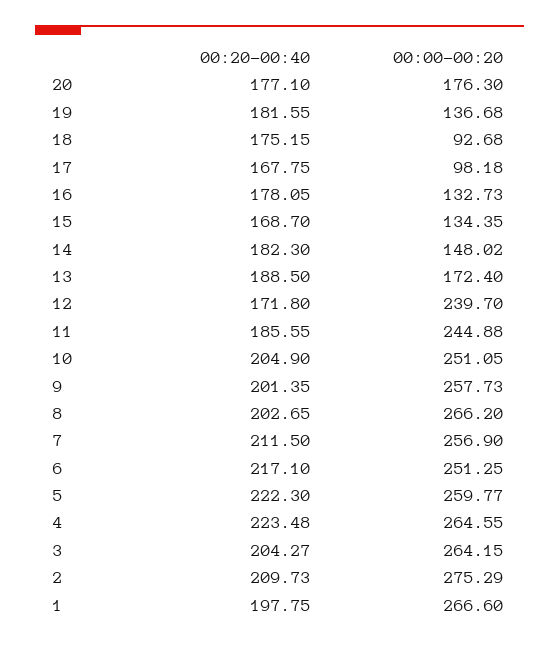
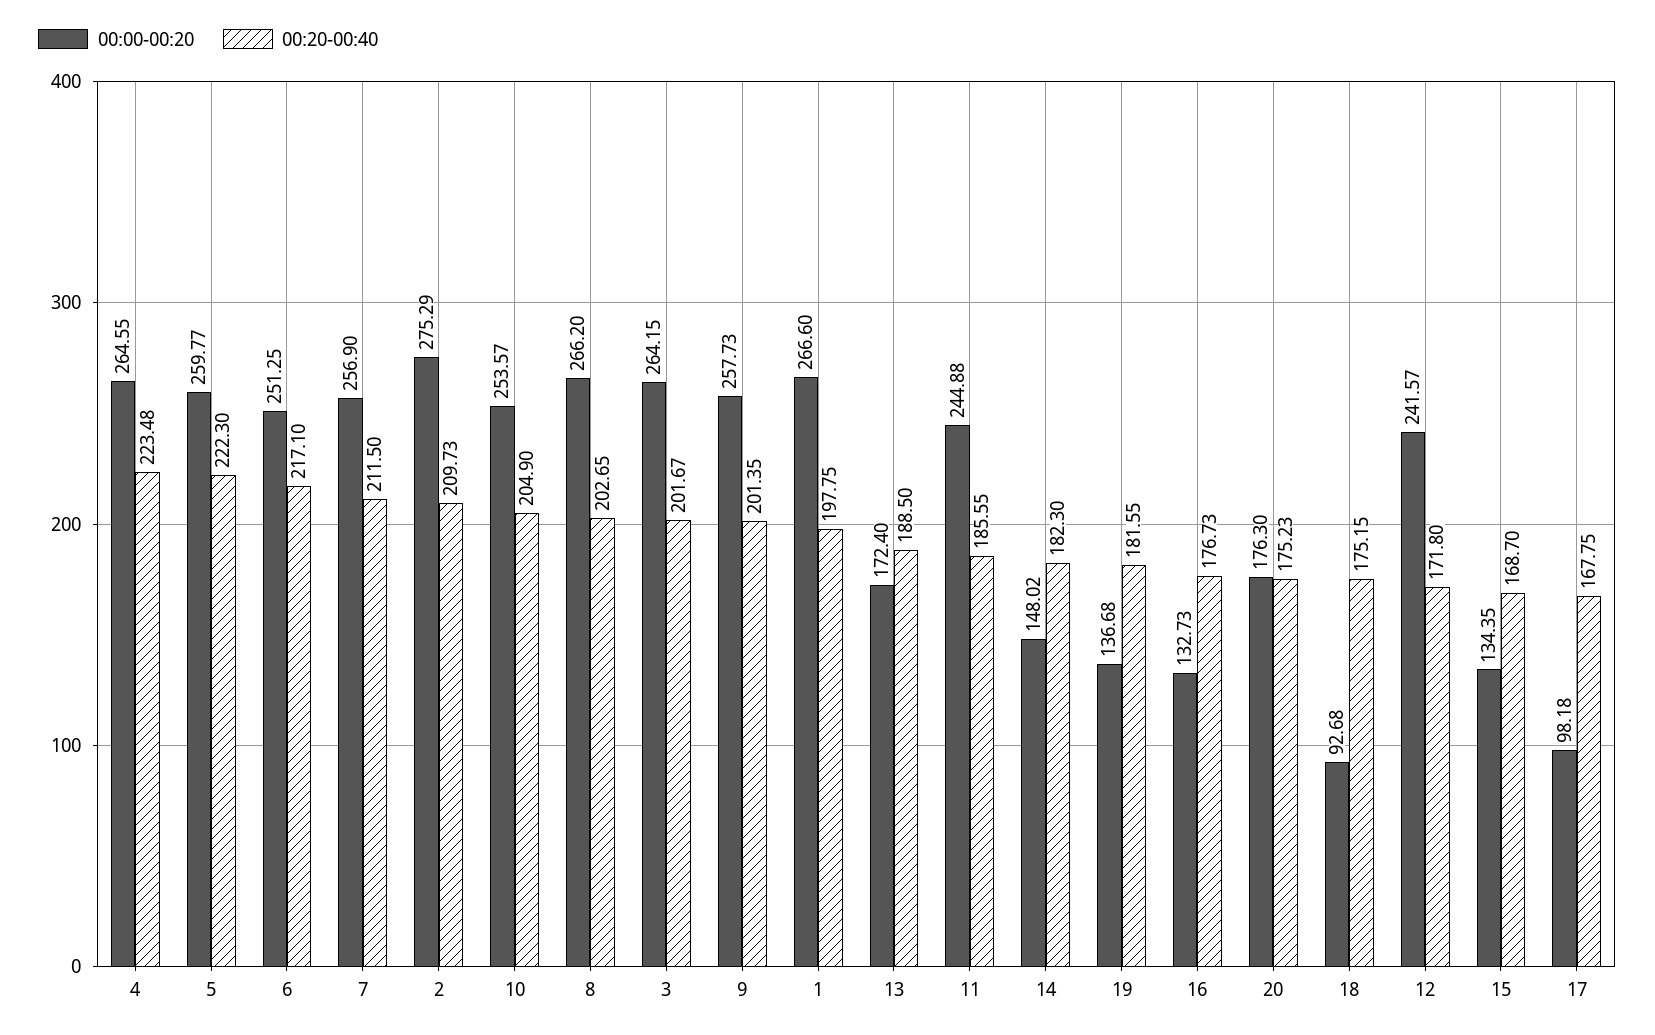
00:20-00:40, 20: 177.1 -> 175.23
00:20-00:40, 16: 178.05 -> 176.73
00:00-00:20, 12: 239.7 -> 241.57
00:00-00:20, 10: 251.05 -> 253.57
00:20-00:40, 3: 204.27 -> 201.67

